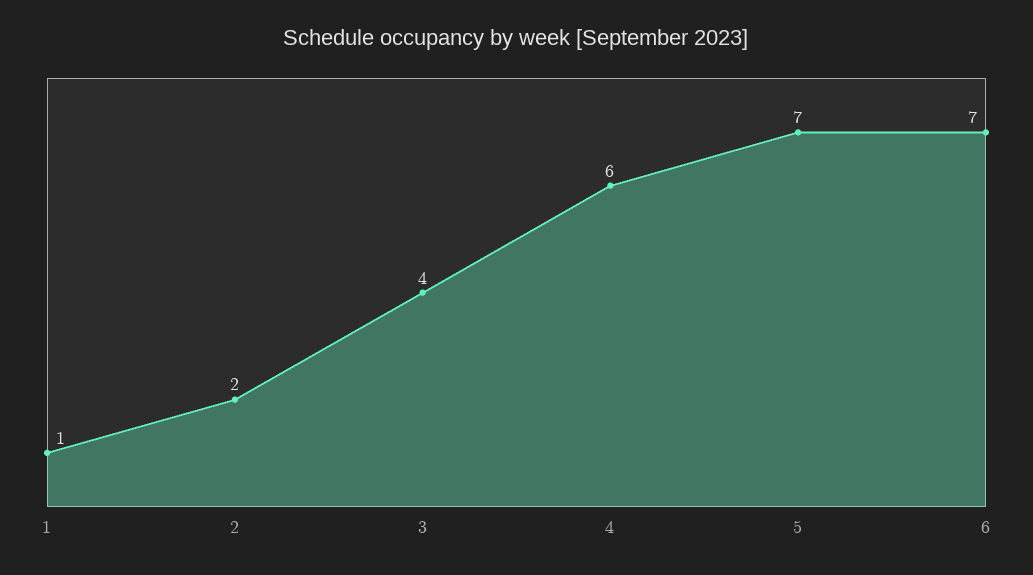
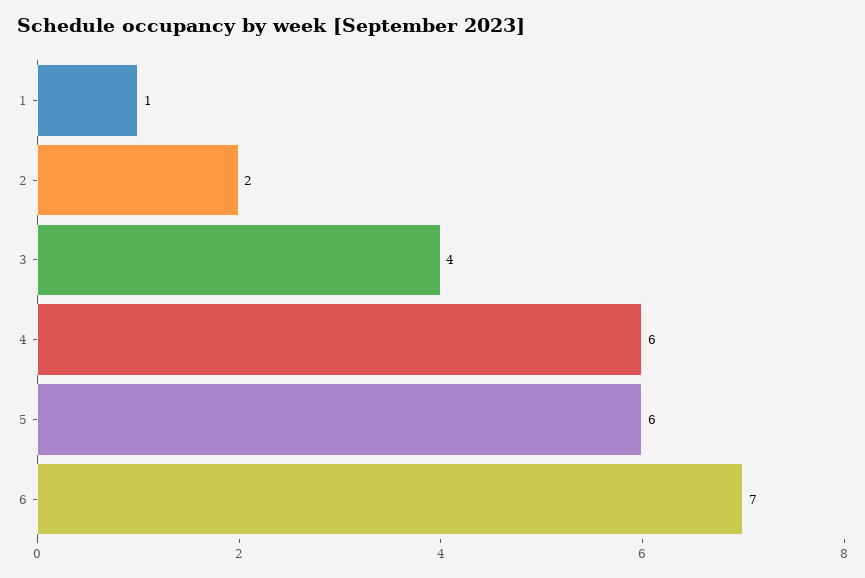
5: 7 -> 6

